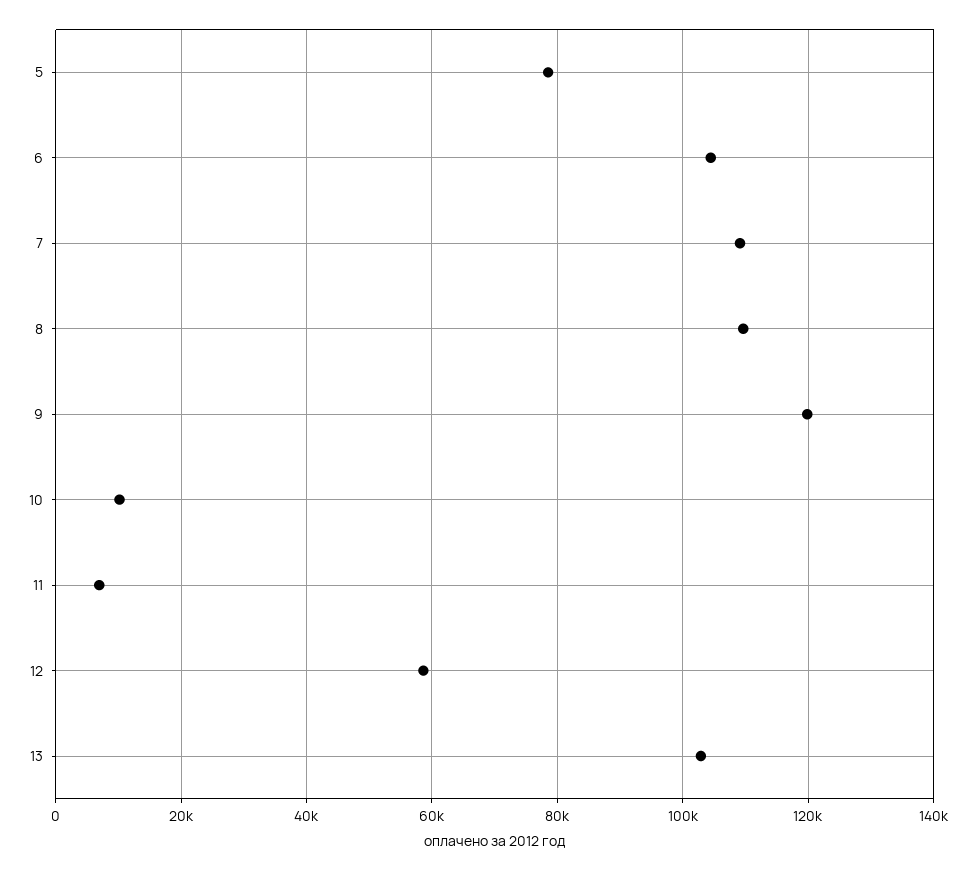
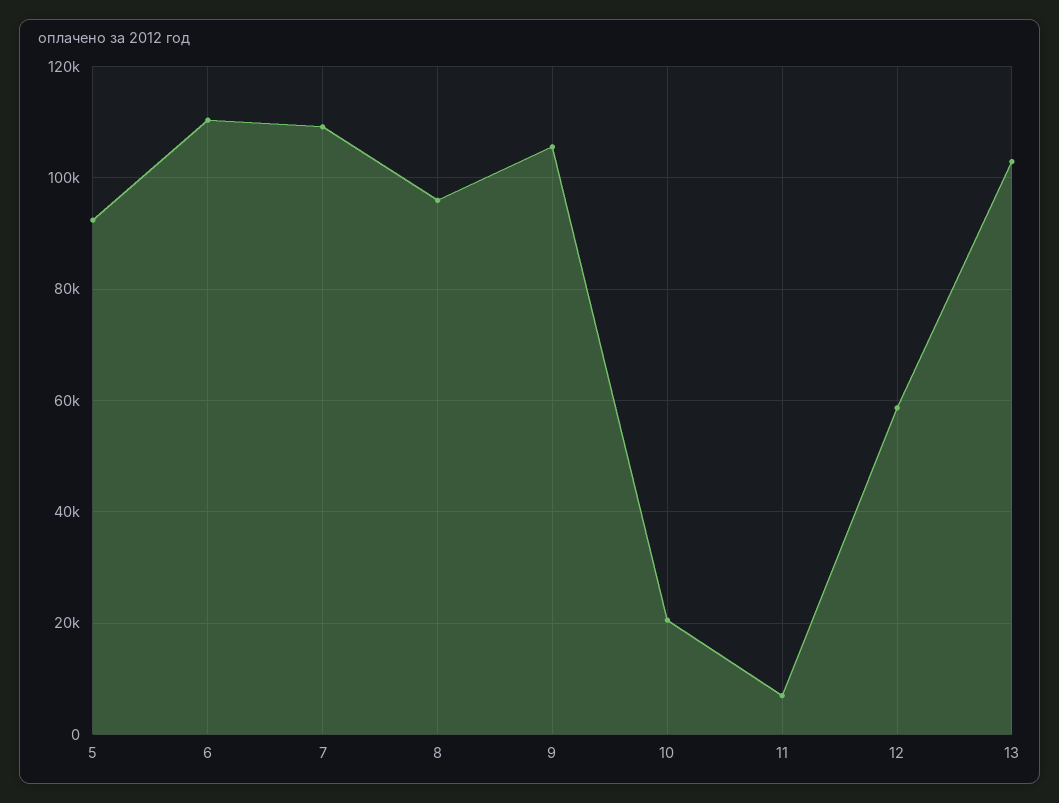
5: 78000 -> 92000
6: 104000 -> 110000
8: 110000 -> 96000
9: 120000 -> 106000
10: 10000 -> 20000

